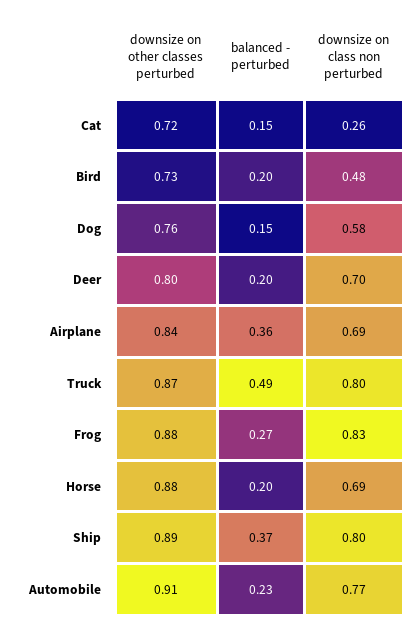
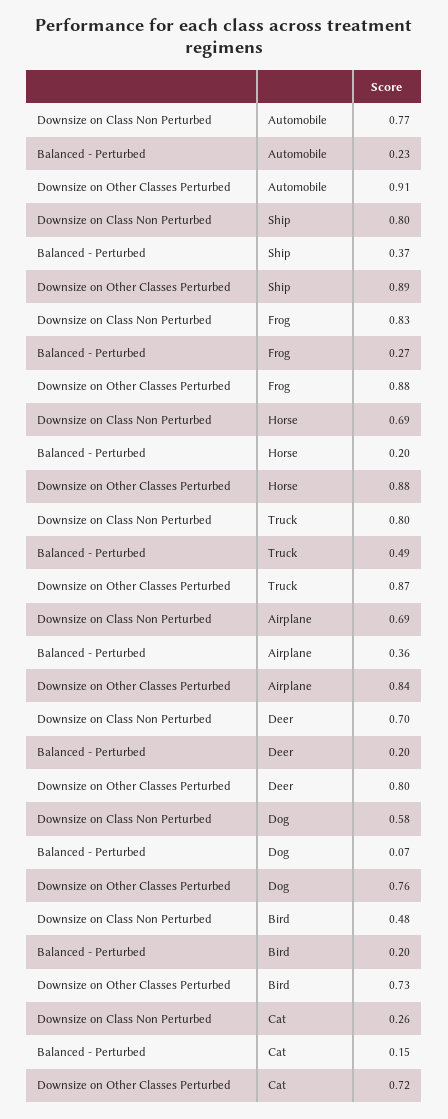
balanced - perturbed, Dog: 0.15 -> 0.07

